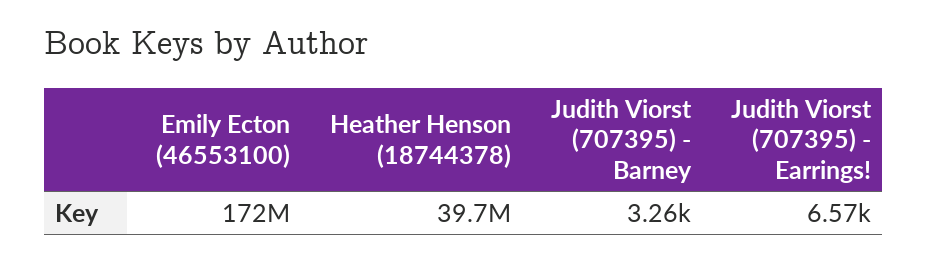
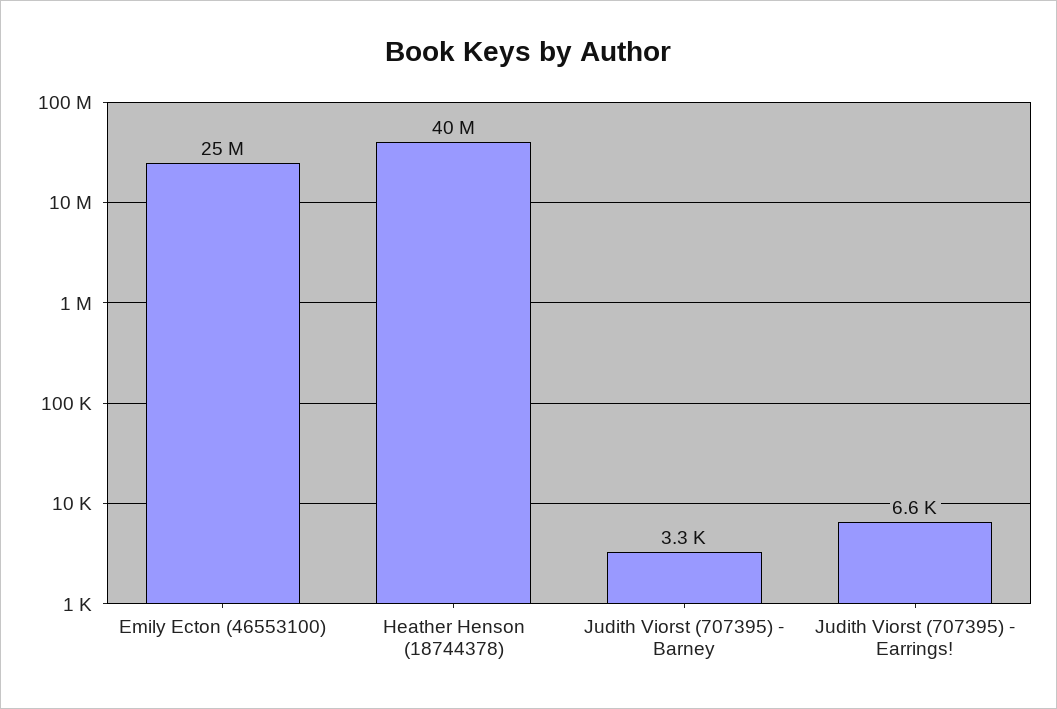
Emily Ecton (46553100): 172000000 -> 25000000

